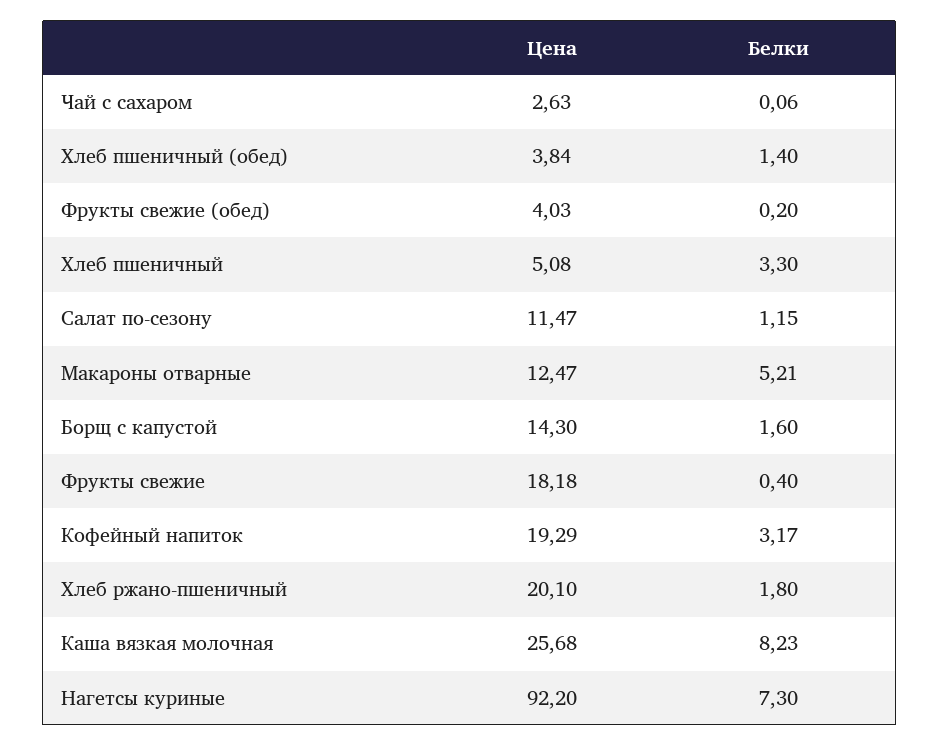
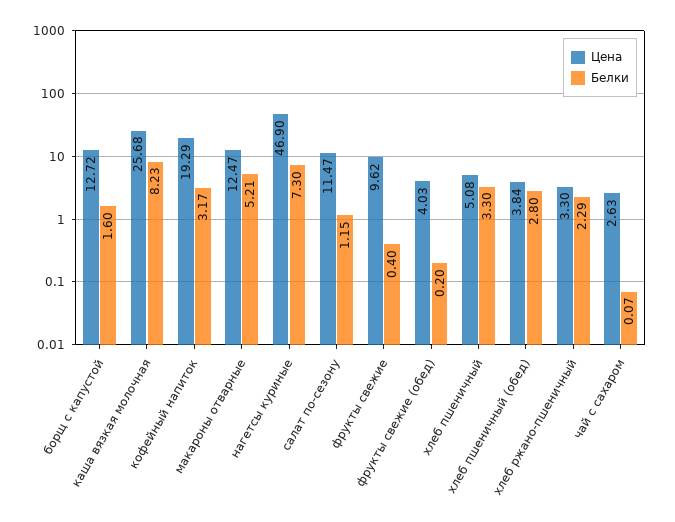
Белки, Чай с сахаром: 0.06 -> 0.07
Белки, Хлеб пшеничный (обед): 1.4 -> 2.8
Цена, Борщ с капустой: 14.3 -> 12.72
Цена, Фрукты свежие: 18.18 -> 9.62
Цена, Хлеб ржано-пшеничный: 20.1 -> 3.3
Белки, Хлеб ржано-пшеничный: 1.8 -> 2.29
Цена, Нагетсы куриные: 92.2 -> 46.9

